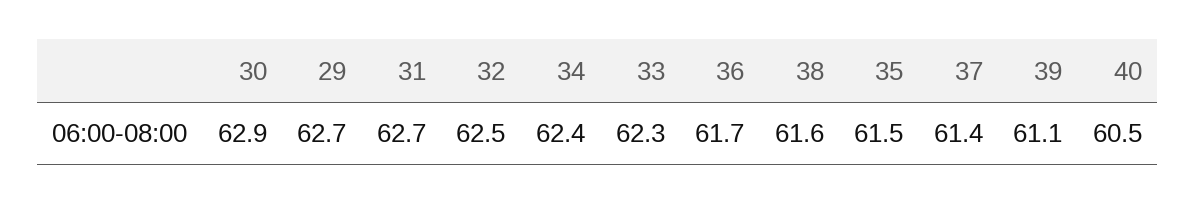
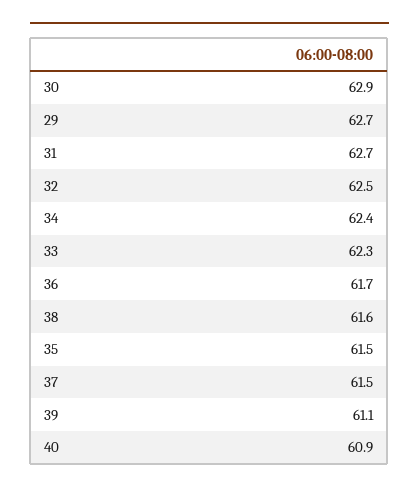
37: 61.4 -> 61.5
40: 60.5 -> 60.9

